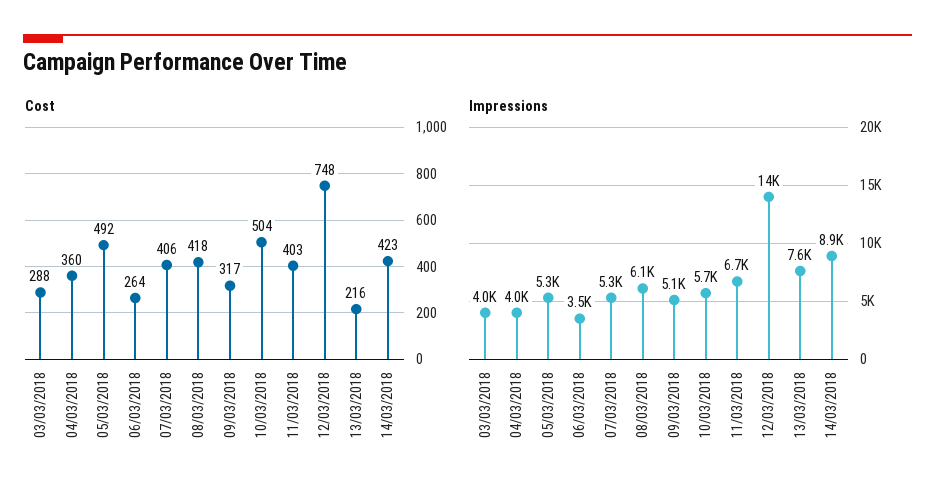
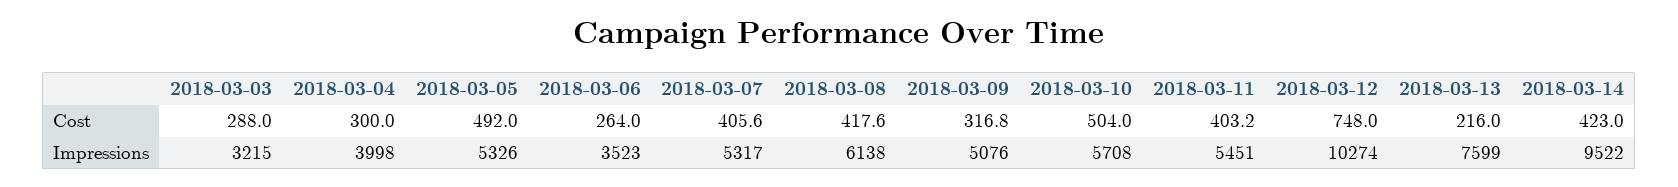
Cost, 04/03/2018: 360 -> 300
Impressions, 03/03/2018: 4000 -> 3215
Impressions, 11/03/2018: 6700 -> 5451
Impressions, 12/03/2018: 14000 -> 10274
Impressions, 14/03/2018: 8900 -> 9522

